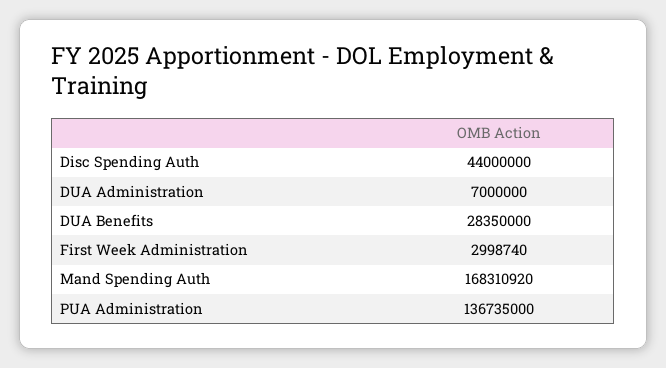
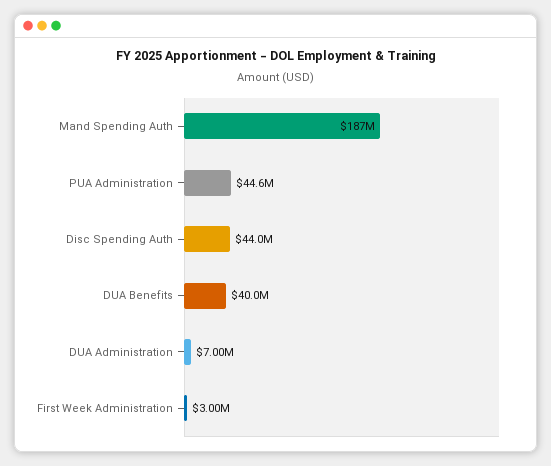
DUA Benefits: 28350000 -> 40000000
Mand Spending Auth: 168310920 -> 187000000
PUA Administration: 136735000 -> 44600000

